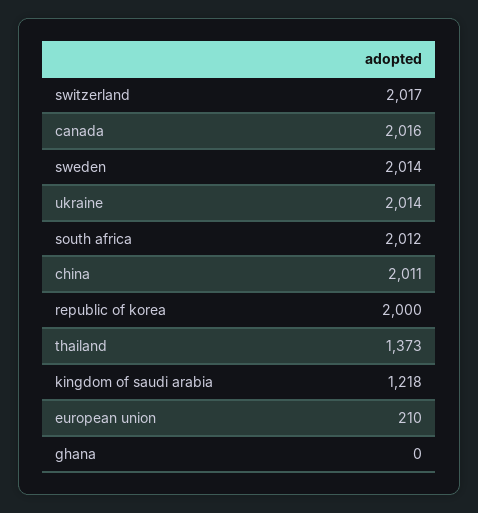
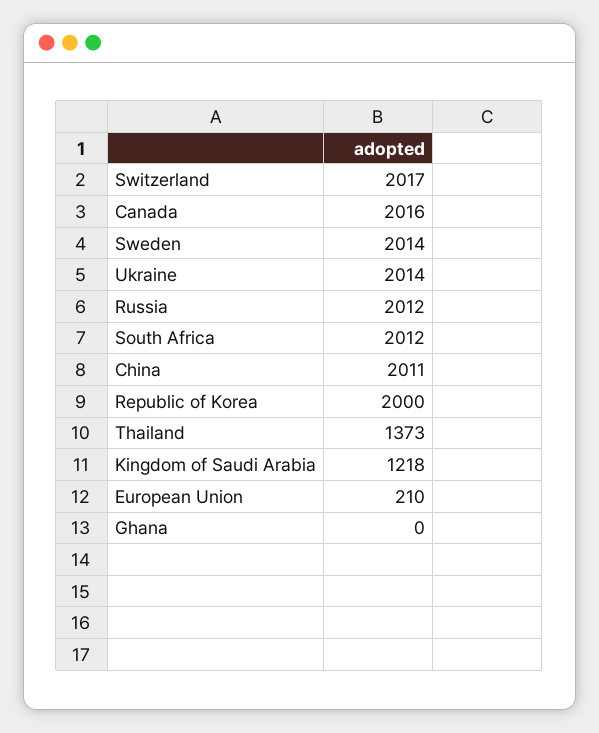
Russia: none -> 2012

